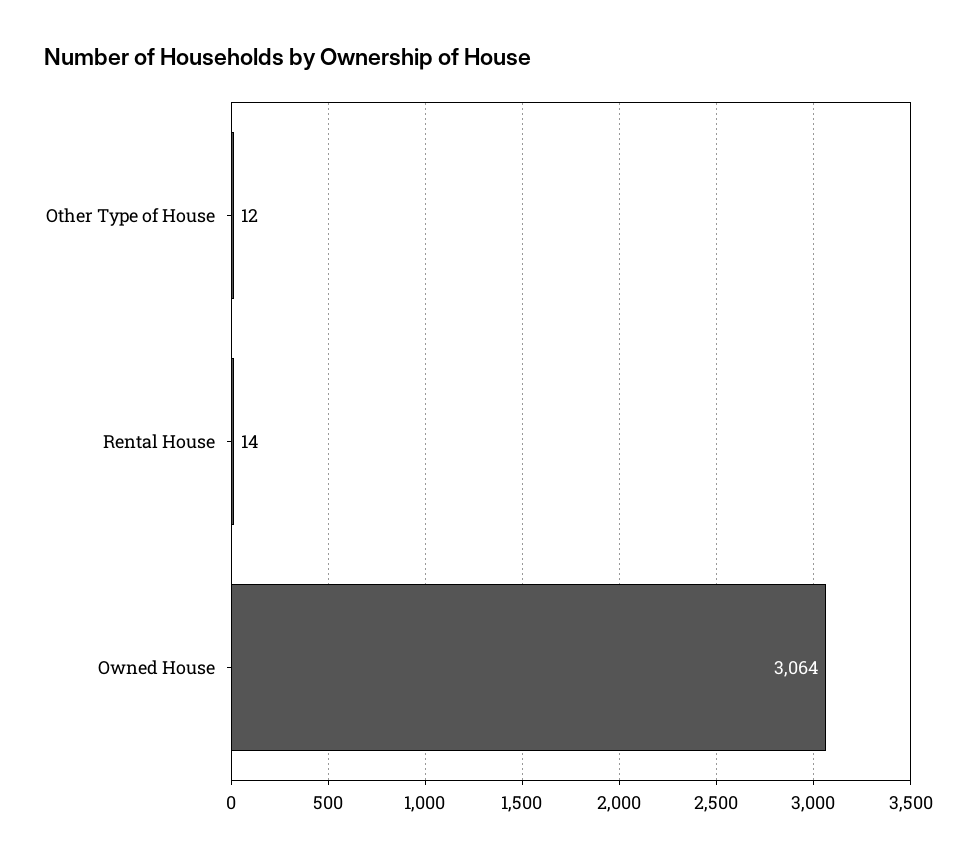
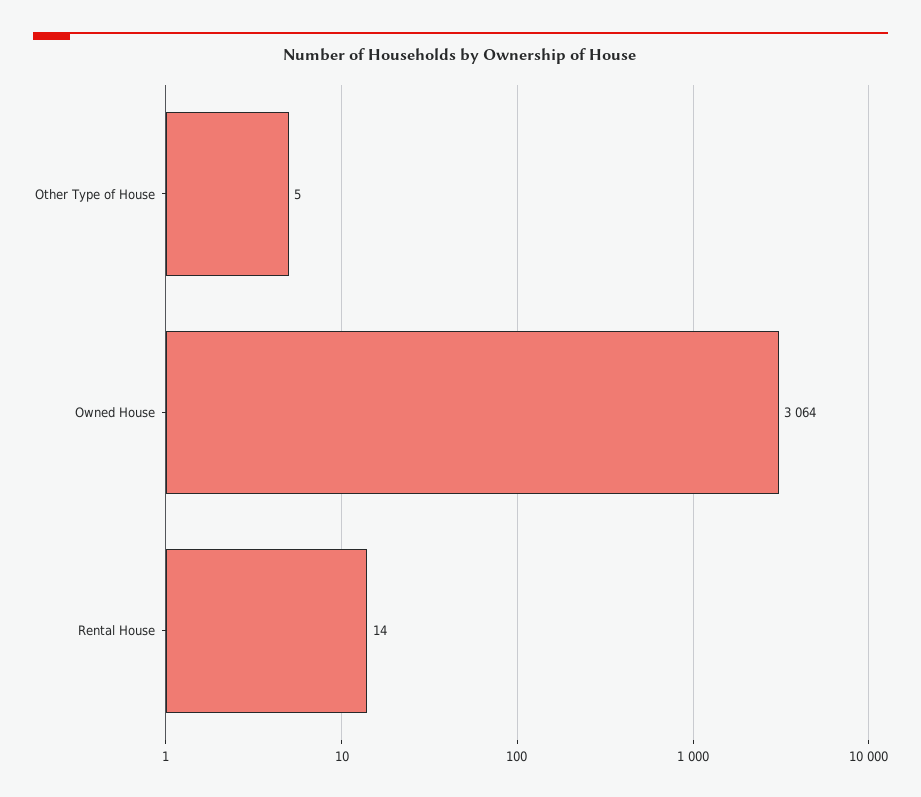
Other Type of House: 12 -> 5

